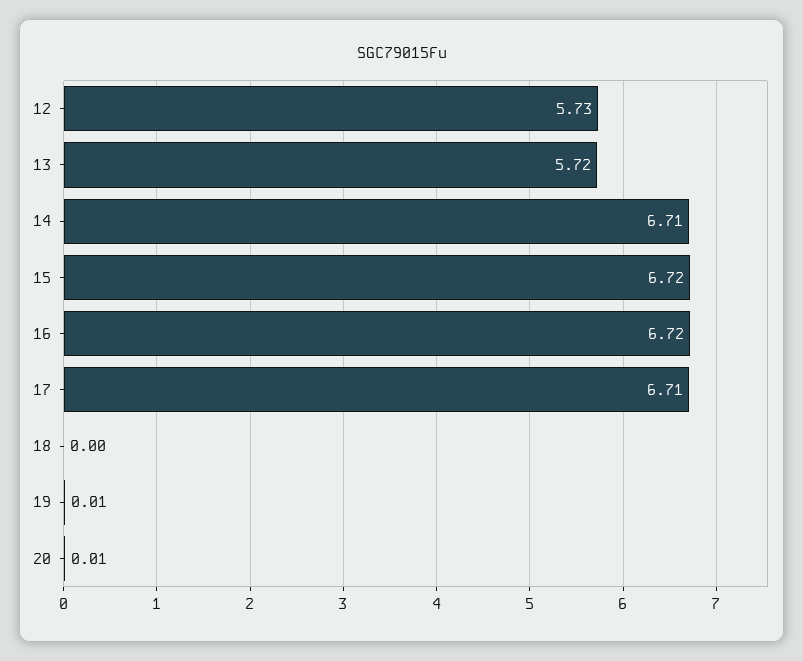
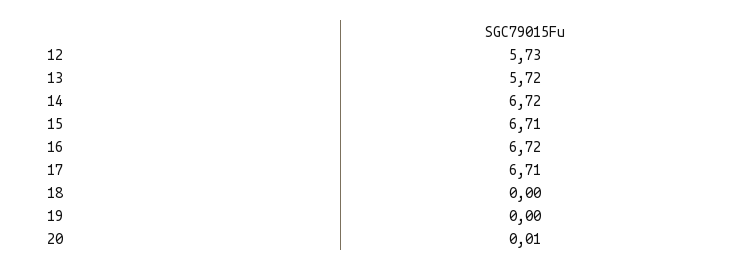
14: 6.71 -> 6.72
15: 6.72 -> 6.71
19: 0.01 -> 0

